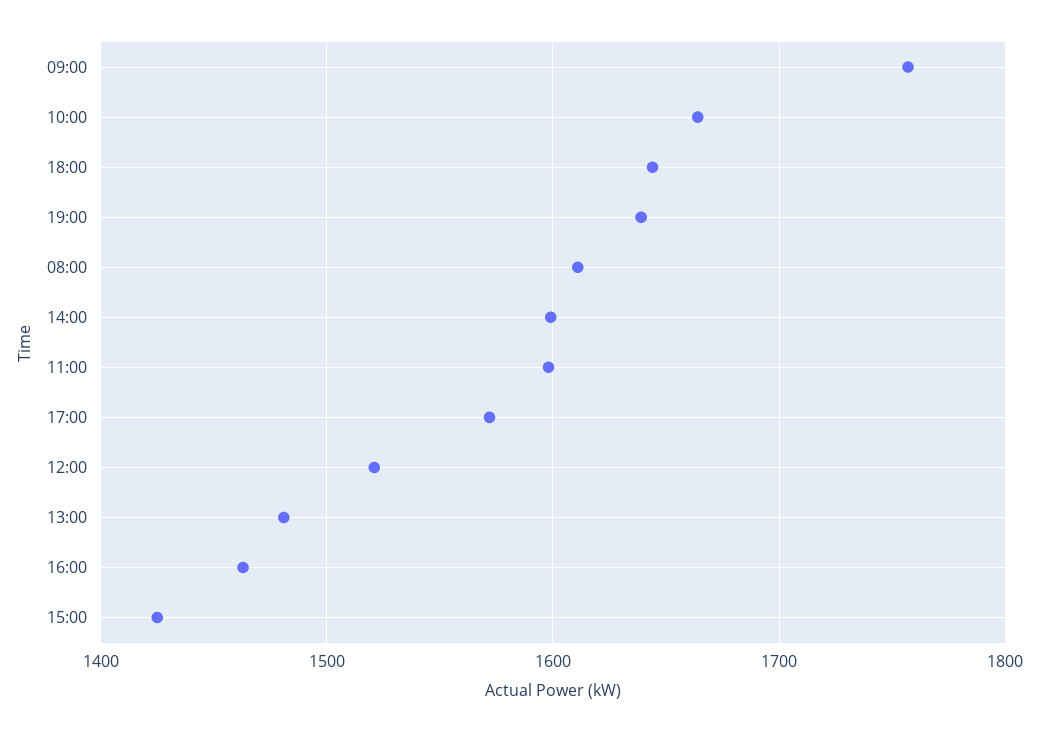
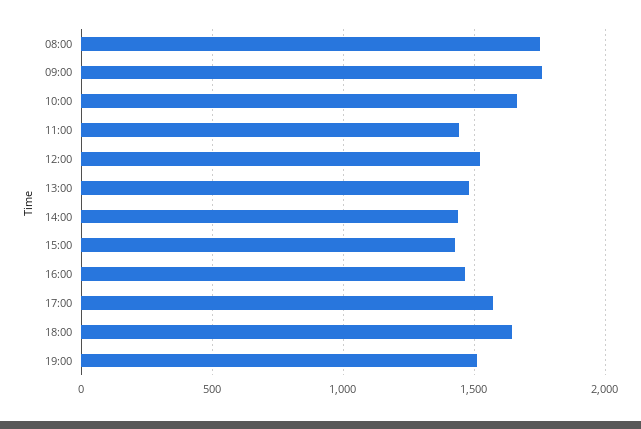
19:00: 1640 -> 1500
08:00: 1610 -> 1750
14:00: 1600 -> 1450
11:00: 1600 -> 1450

